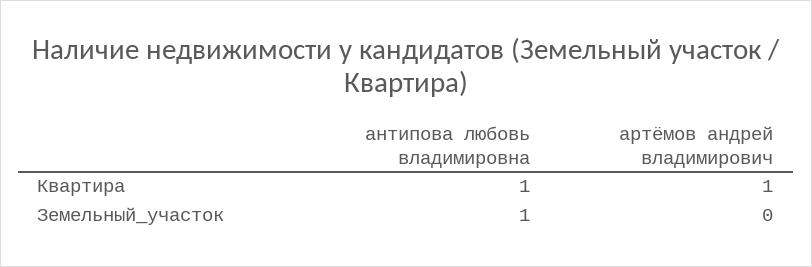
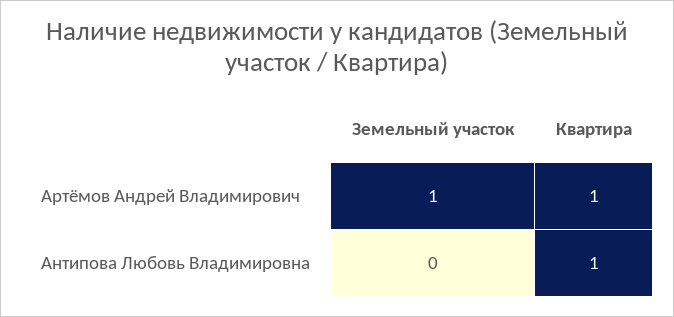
антипова любовь владимировна, Земельный_участок: 1 -> 0
артёмов андрей владимирович, Земельный_участок: 0 -> 1

